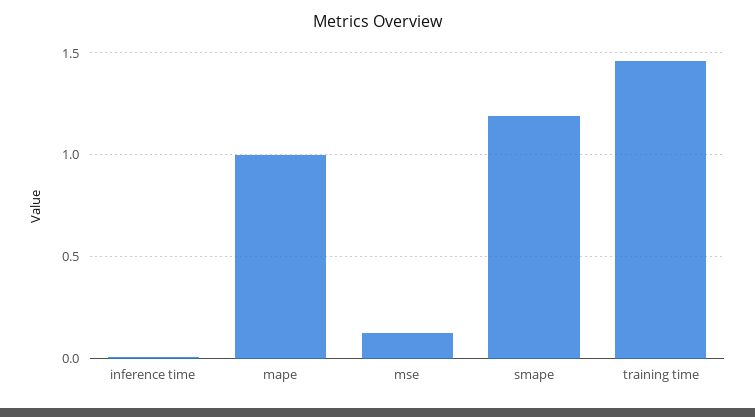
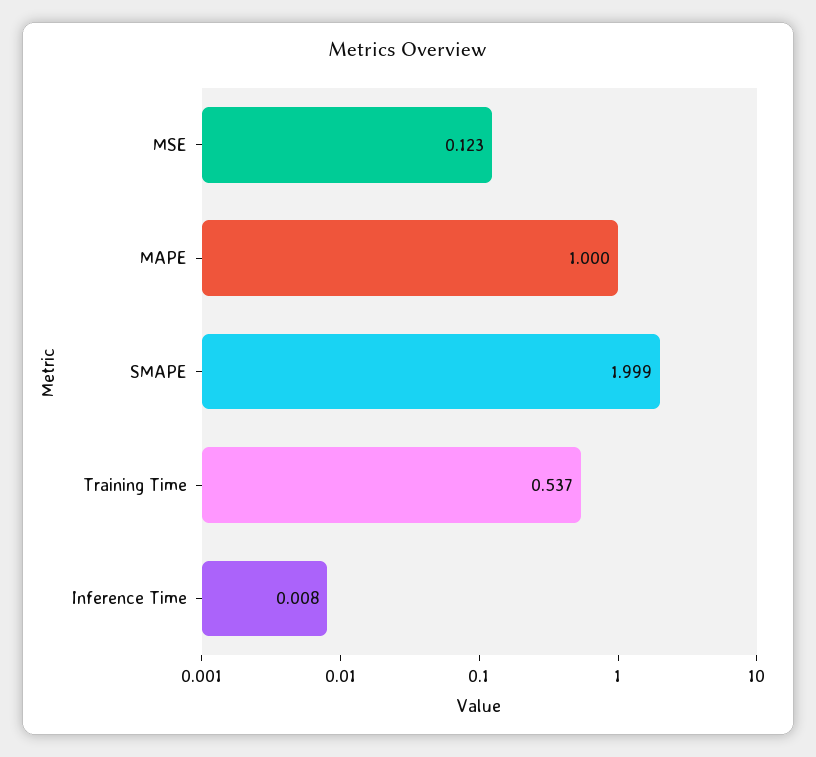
smape: 1.2 -> 1.999
training time: 1.45 -> 0.537

